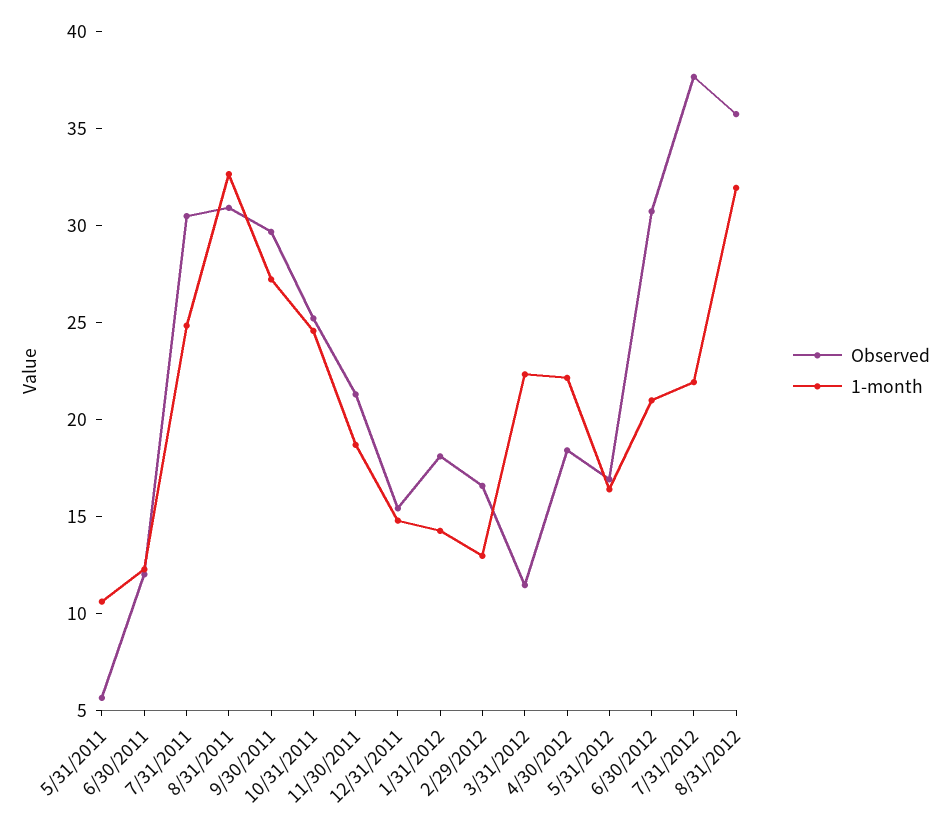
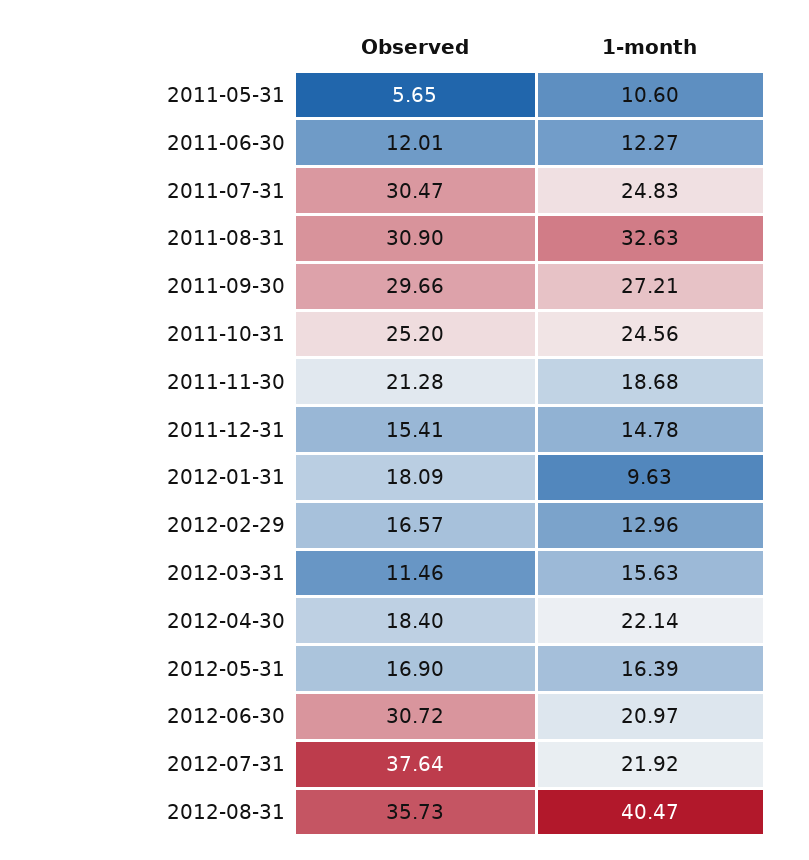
1-month, 1/31/2012: 14 -> 9.63
1-month, 3/31/2012: 22 -> 15.63
1-month, 8/31/2012: 32 -> 40.47

